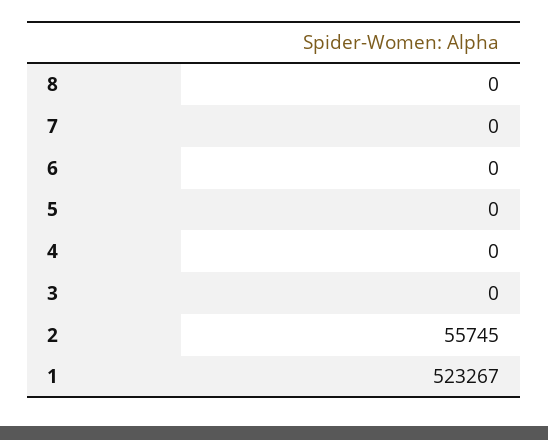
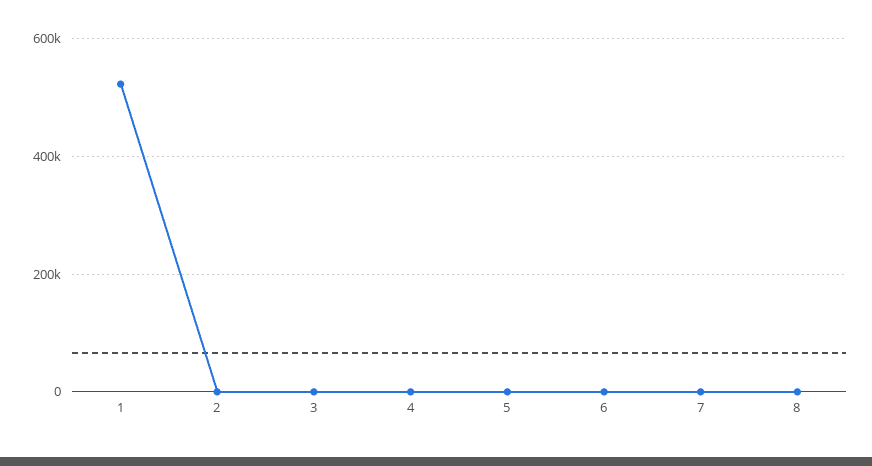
2: 55745 -> 0

